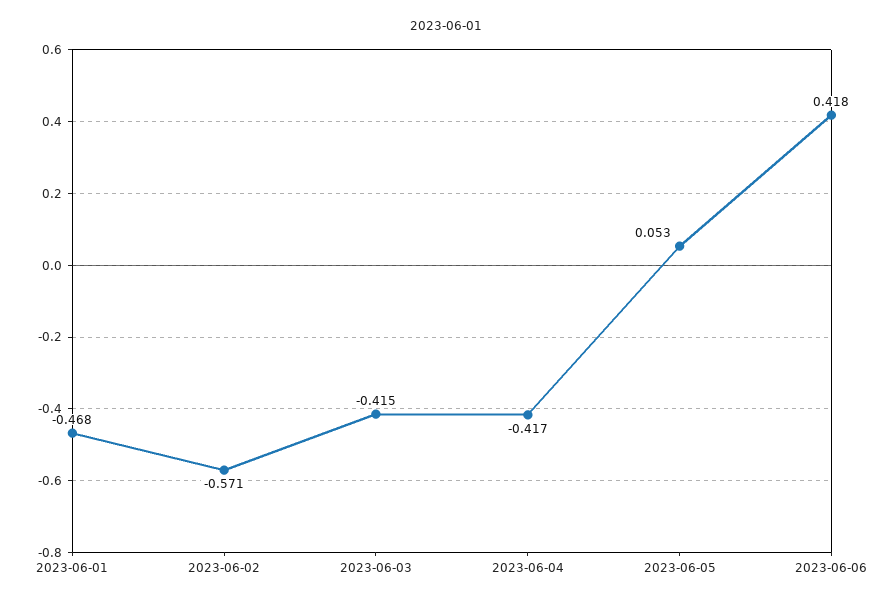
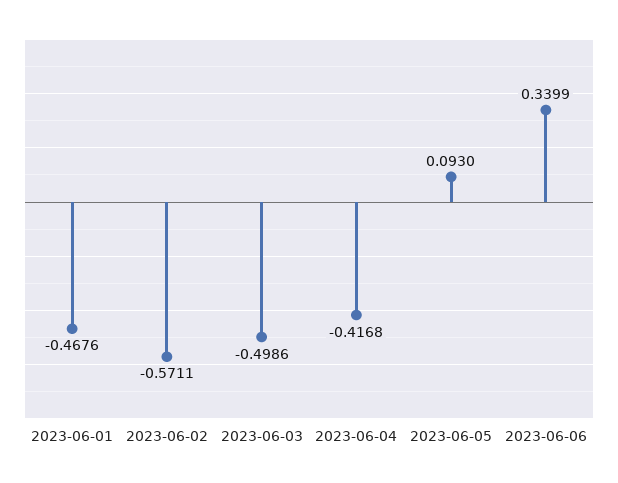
2023-06-03: -0.415 -> -0.4986
2023-06-05: 0.053 -> 0.093
2023-06-06: 0.418 -> 0.3399

